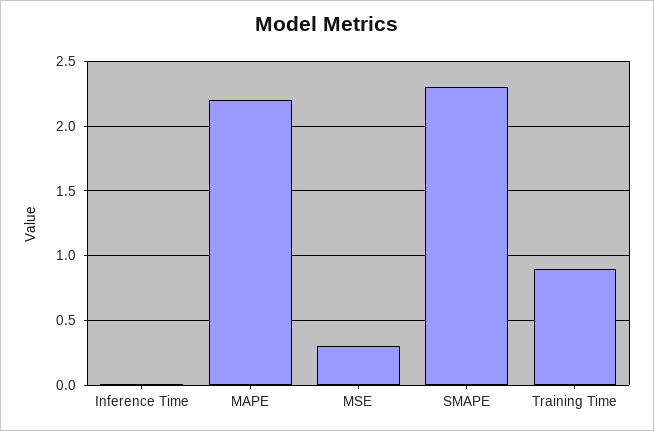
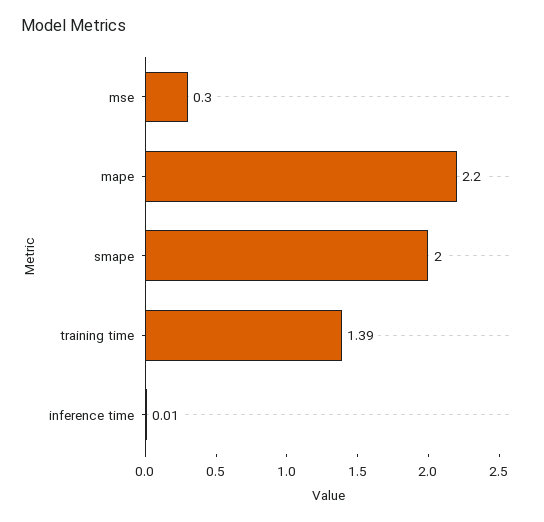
SMAPE: 2.3 -> 2
Training Time: 0.9 -> 1.39

